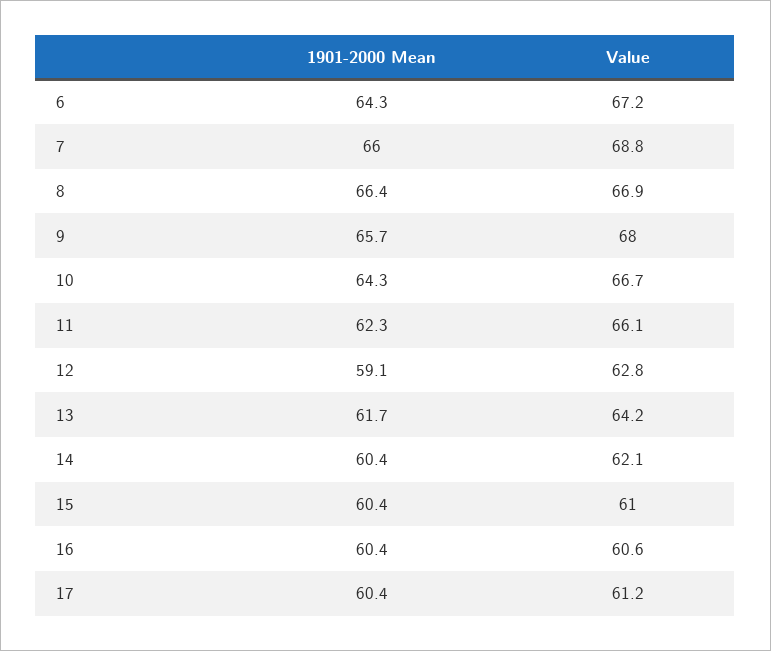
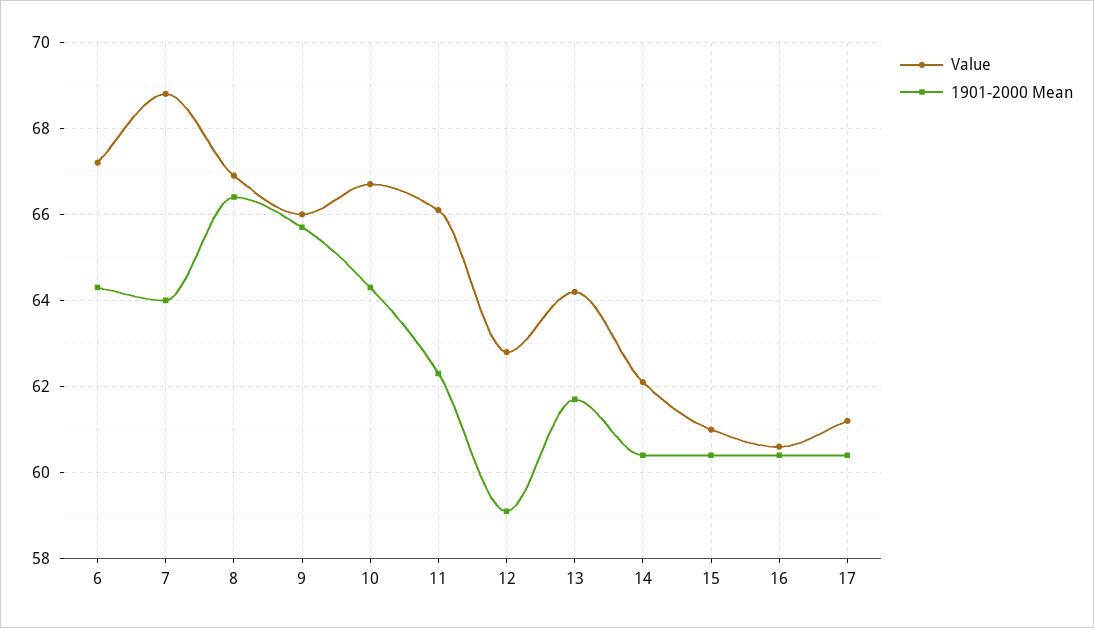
1901-2000 Mean, 7: 66 -> 64
Value, 9: 68 -> 66

